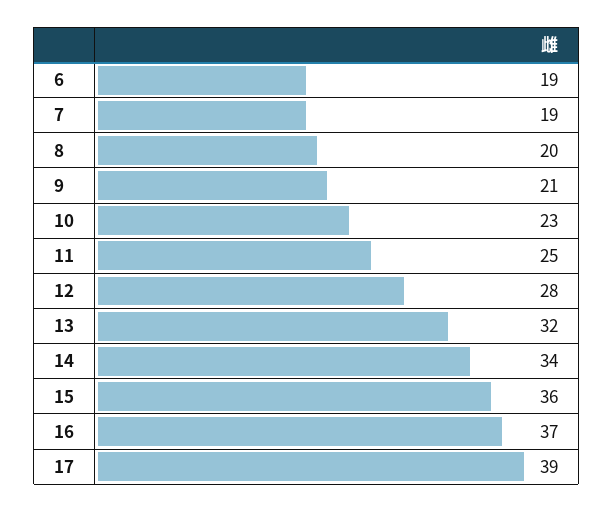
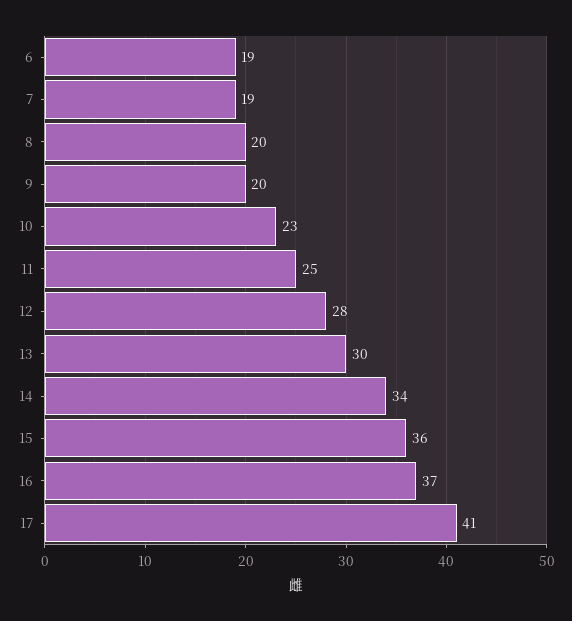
9: 21 -> 20
13: 32 -> 30
17: 39 -> 41

